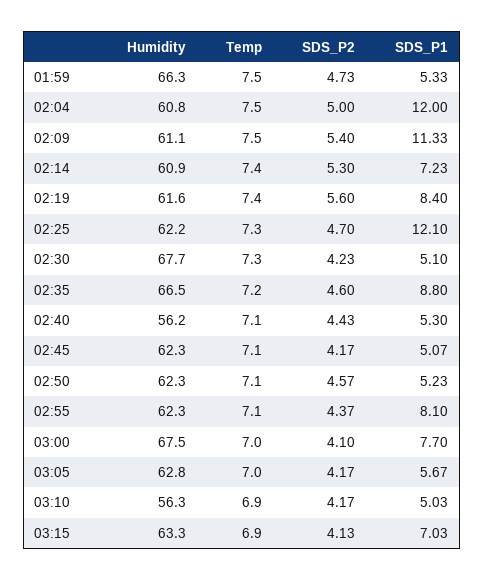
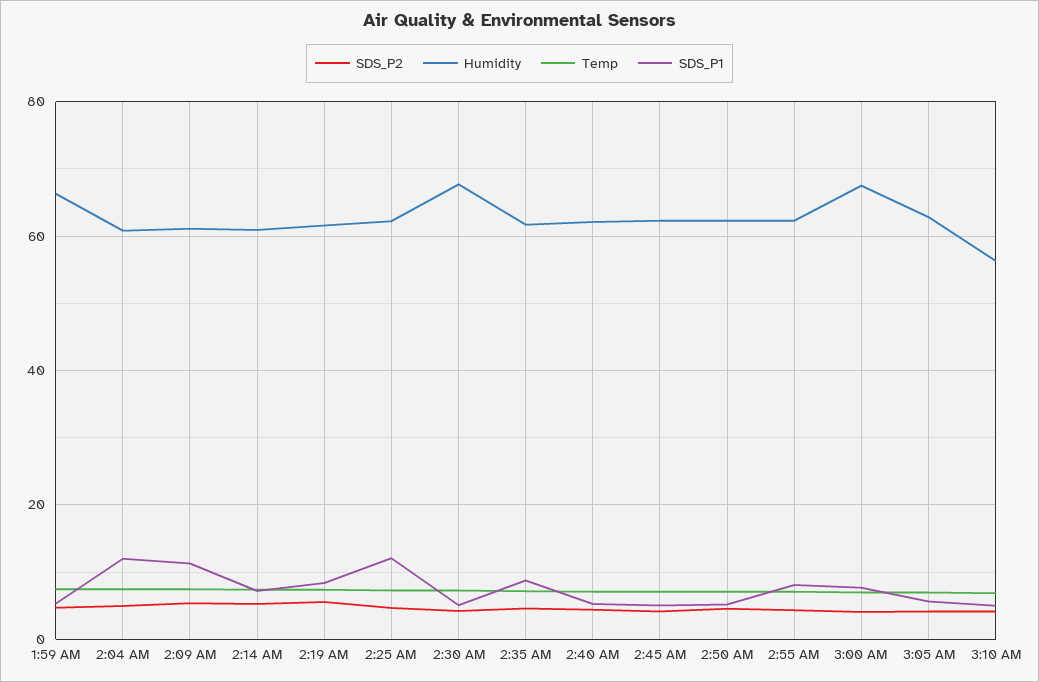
Humidity, 02:35: 66.5 -> 62
Humidity, 02:40: 56.2 -> 62
Humidity, 03:15: 63.3 -> none
Temp, 03:15: 6.9 -> none
SDS_P2, 03:15: 4.13 -> none
SDS_P1, 03:15: 7.03 -> none

